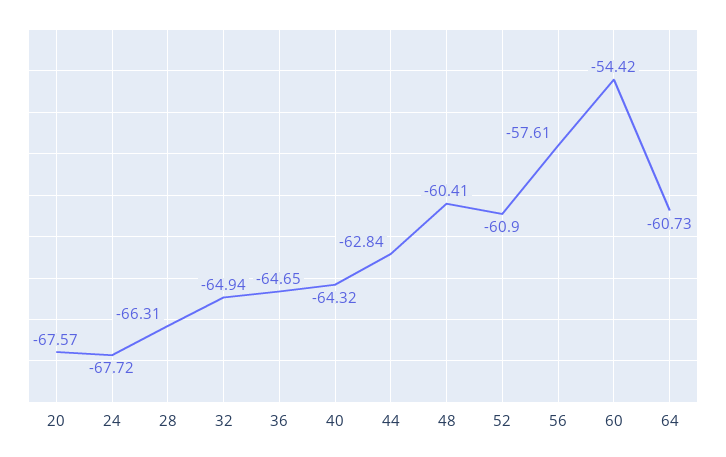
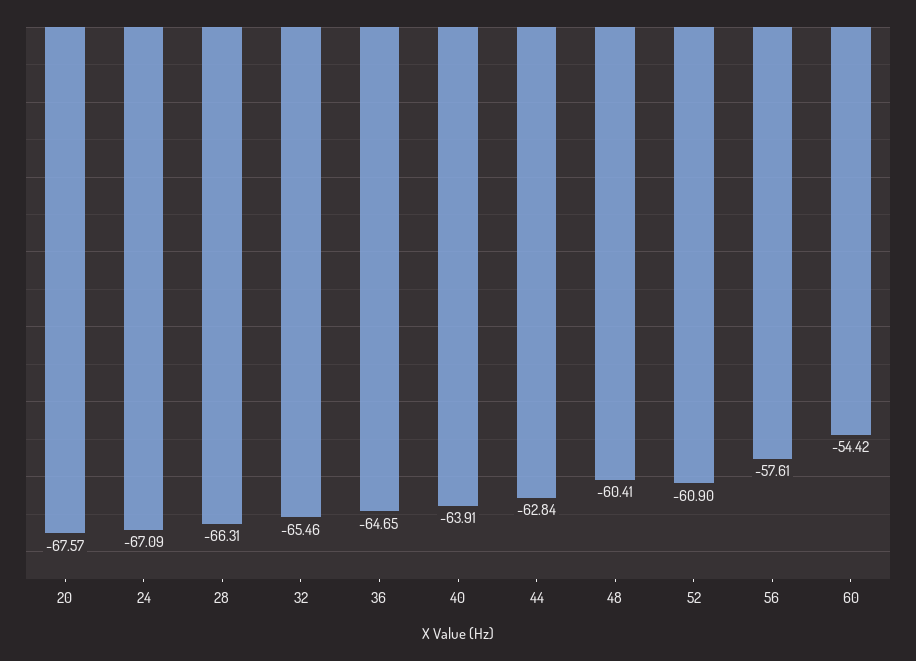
24: -67.72 -> -67.09
32: -64.94 -> -65.46
40: -64.32 -> -63.91
64: -60.73 -> none

